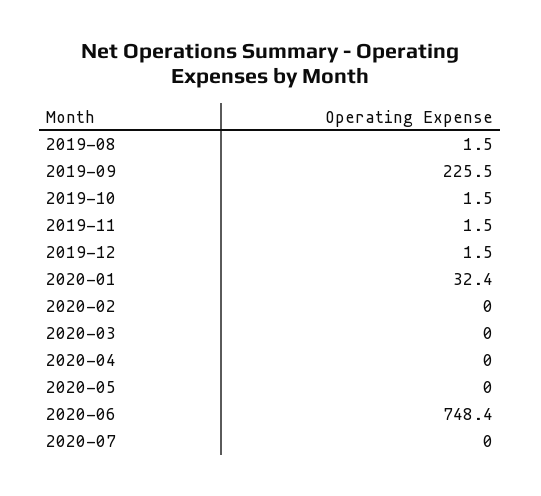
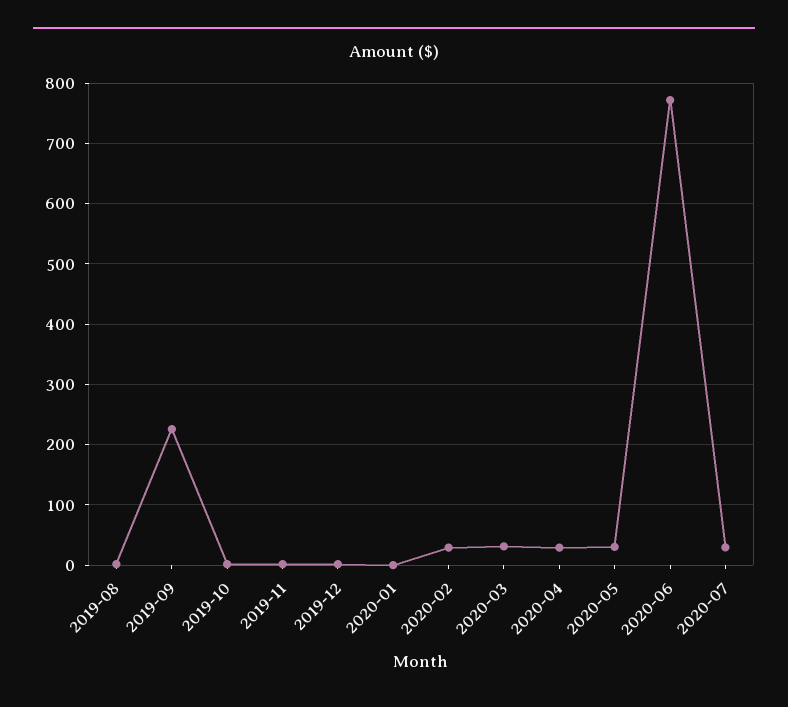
2020-01: 32.4 -> 0
2020-02: 0 -> 30
2020-03: 0 -> 30
2020-04: 0 -> 30
2020-05: 0 -> 30
2020-06: 748.4 -> 770
2020-07: 0 -> 30

